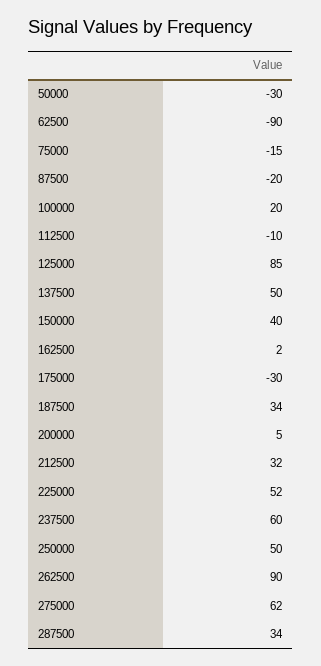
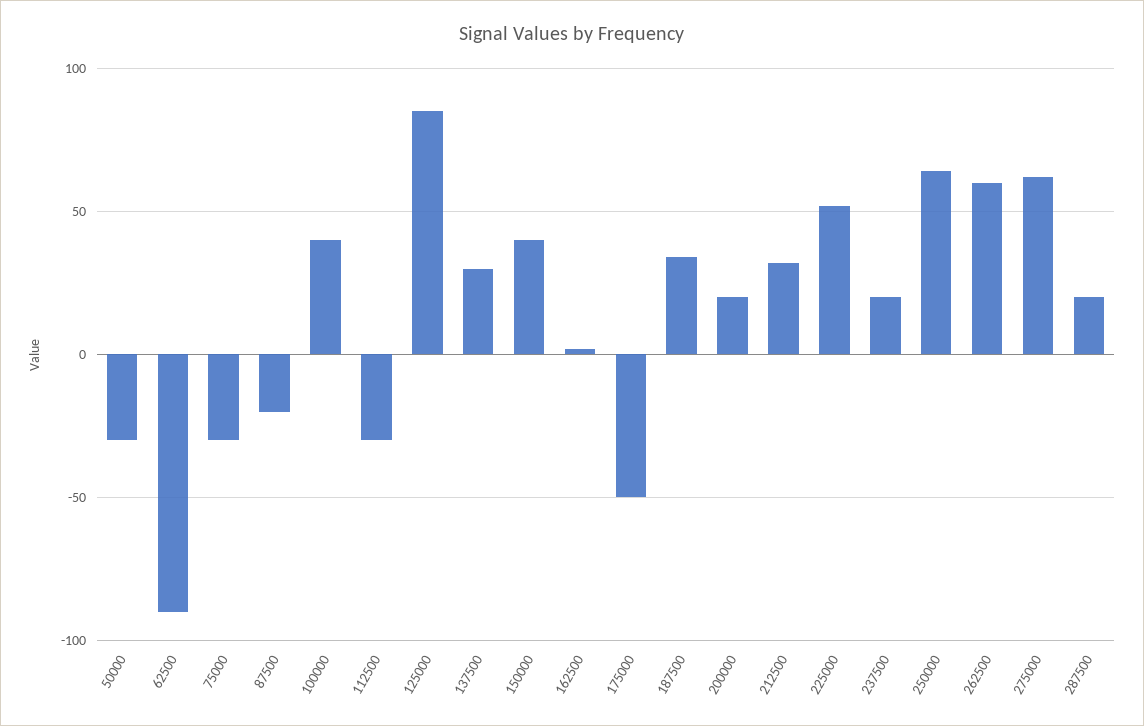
75000: -15 -> -30
100000: 20 -> 40
112500: -10 -> -30
137500: 50 -> 30
175000: -30 -> -50
200000: 5 -> 20
237500: 60 -> 20
250000: 50 -> 65
262500: 90 -> 60
287500: 34 -> 20

